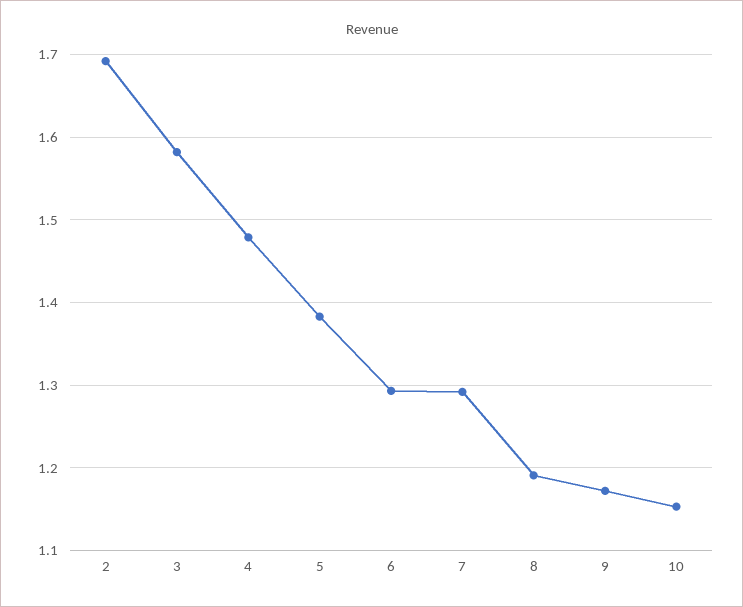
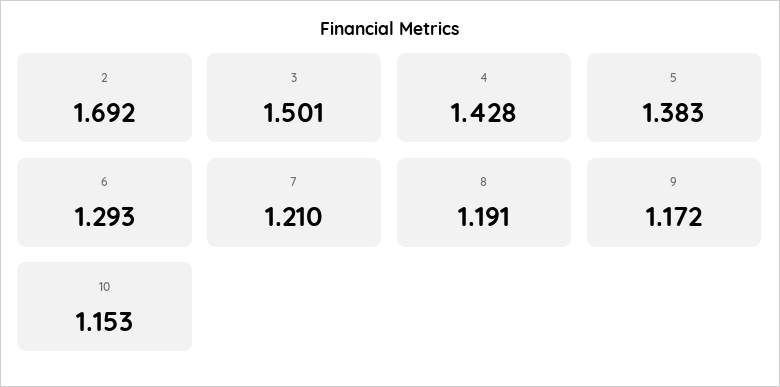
3: 1.58 -> 1.501
4: 1.48 -> 1.428
7: 1.29 -> 1.21

